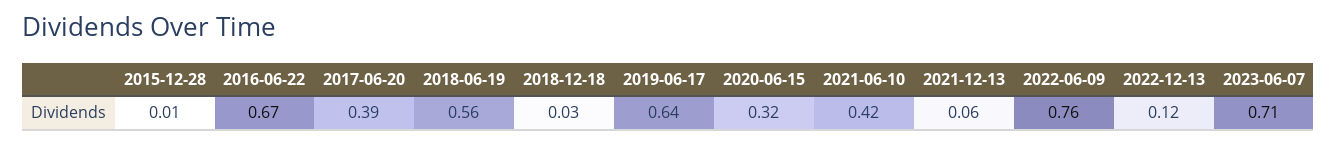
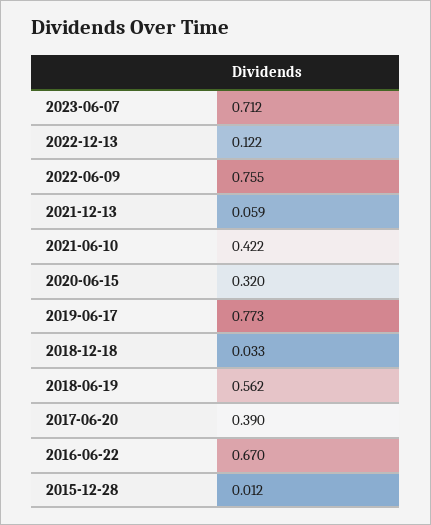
2019-06-17: 0.64 -> 0.773

